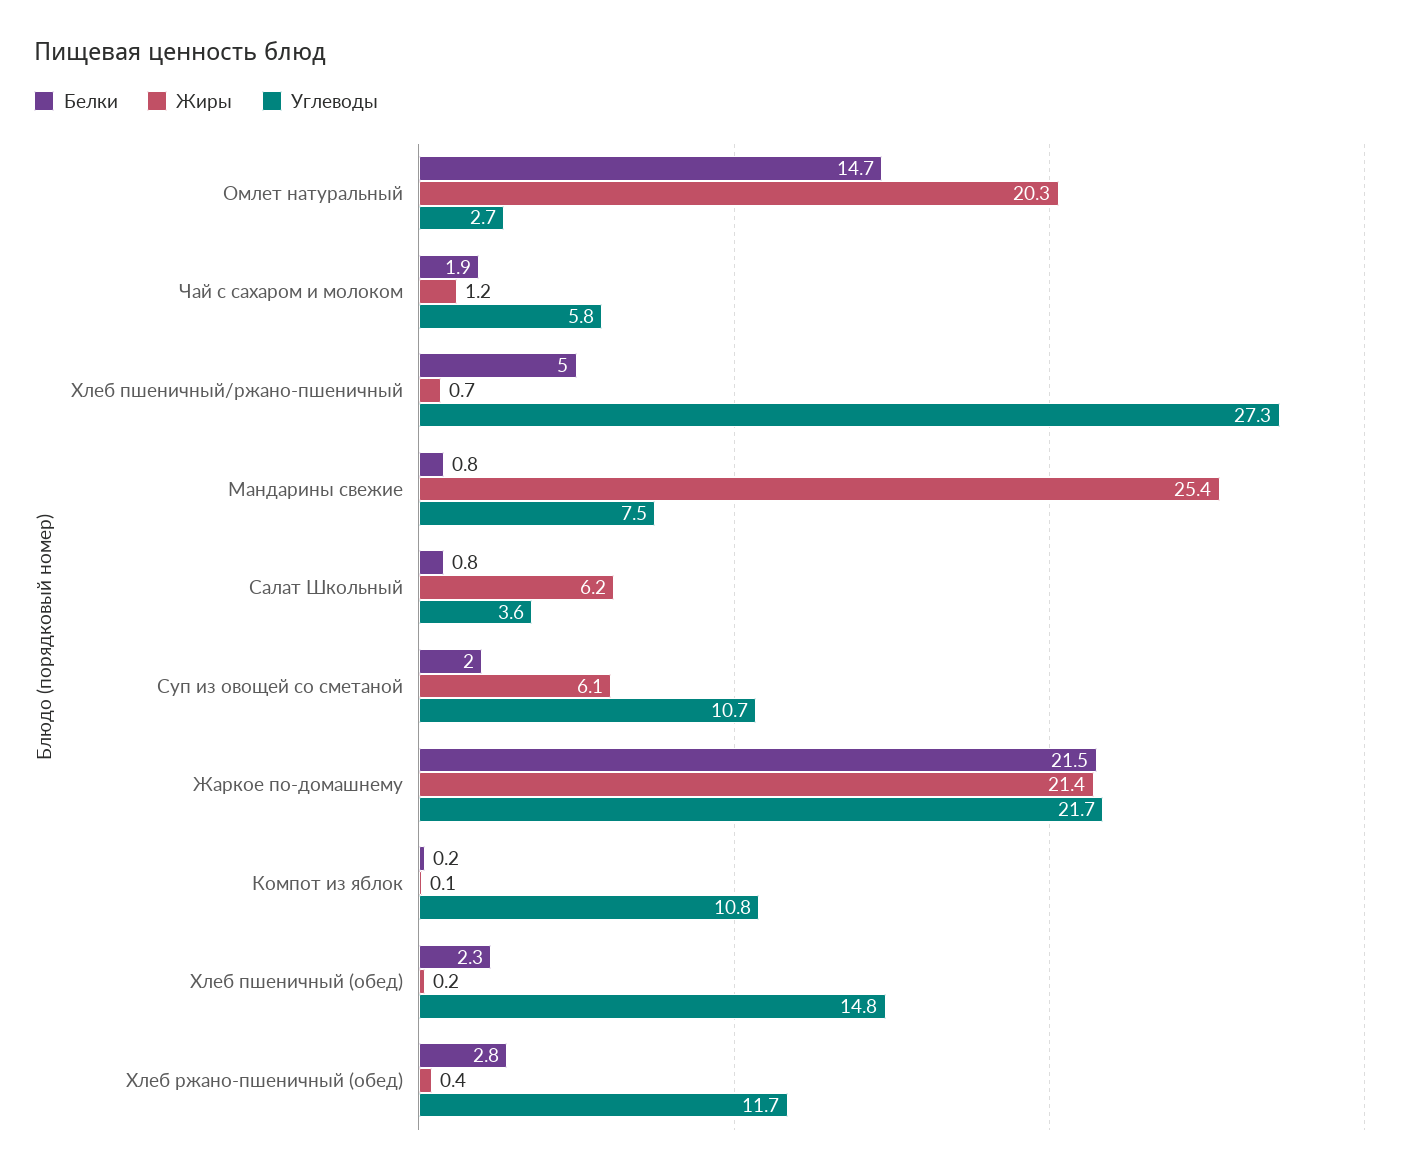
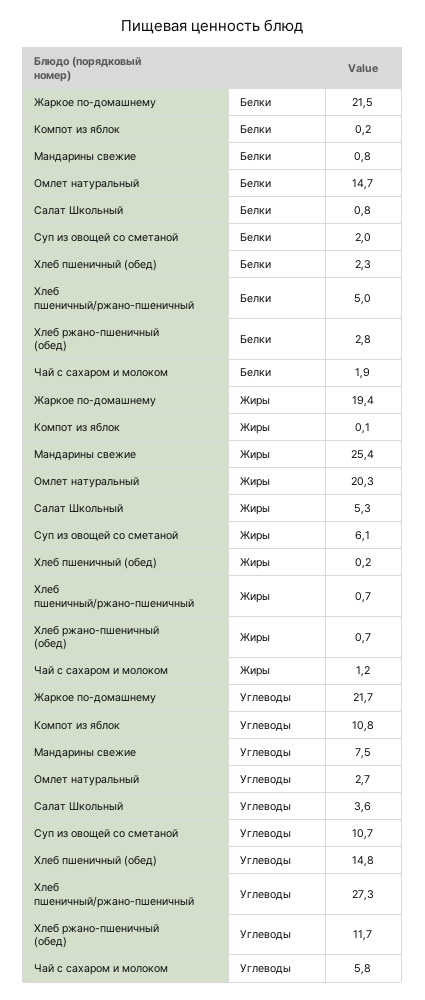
Жиры, Салат Школьный: 6.2 -> 5.3
Жиры, Жаркое по-домашнему: 21.4 -> 19.4
Жиры, Хлеб ржано-пшеничный (обед): 0.4 -> 0.7

